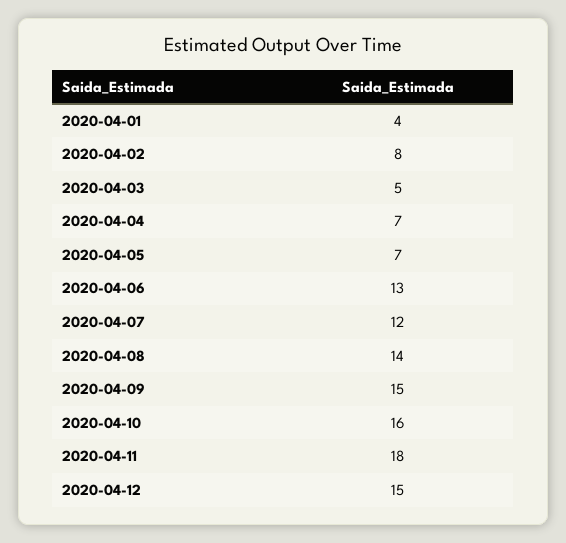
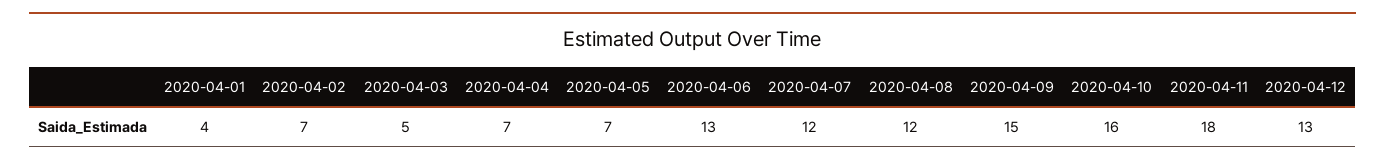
2020-04-02: 8 -> 7
2020-04-08: 14 -> 12
2020-04-12: 15 -> 13

